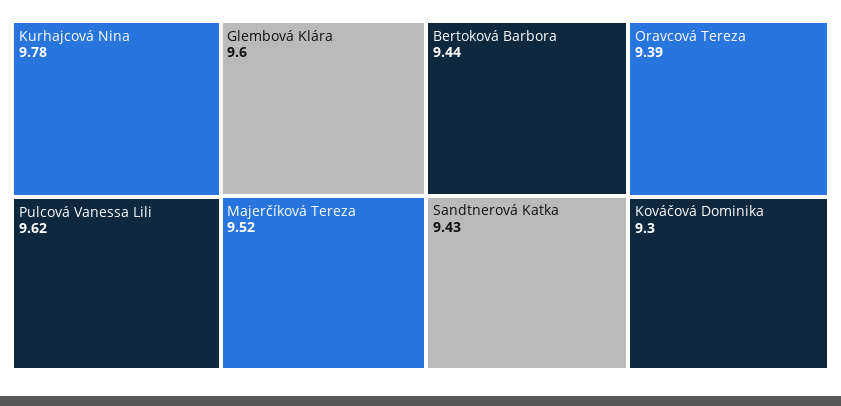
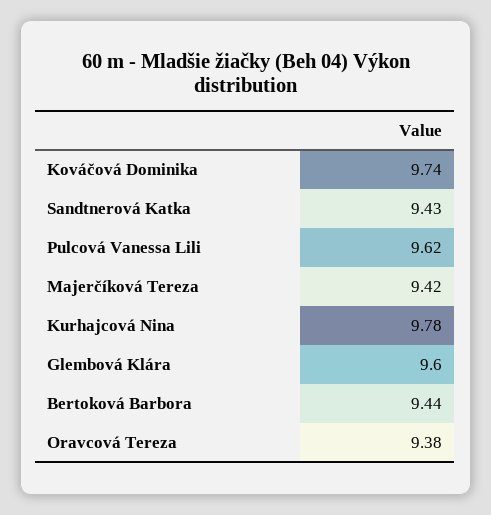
Majerčíková Tereza: 9.52 -> 9.42
Oravcová Tereza: 9.39 -> 9.38
Kováčová Dominika: 9.3 -> 9.74

